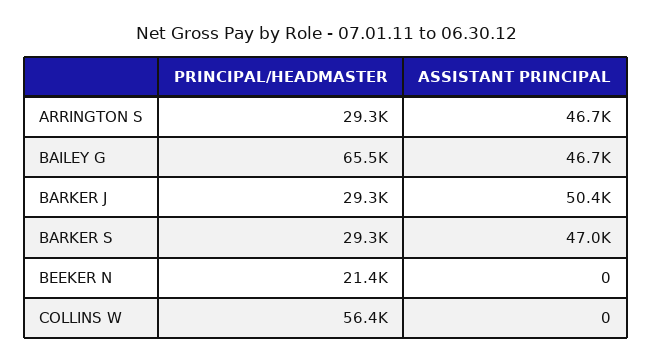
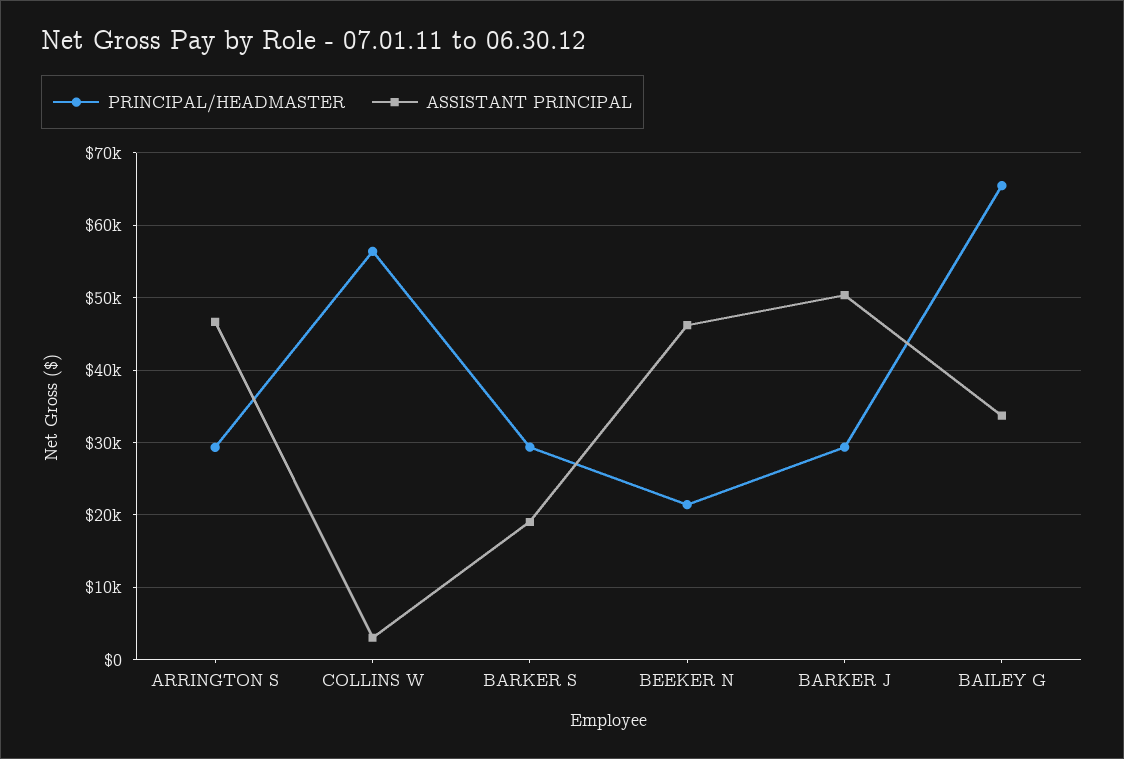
ASSISTANT PRINCIPAL, BAILEY G: 46700 -> 34000
ASSISTANT PRINCIPAL, BARKER S: 47000 -> 19000
ASSISTANT PRINCIPAL, BEEKER N: 0 -> 46000
ASSISTANT PRINCIPAL, COLLINS W: 0 -> 3000

